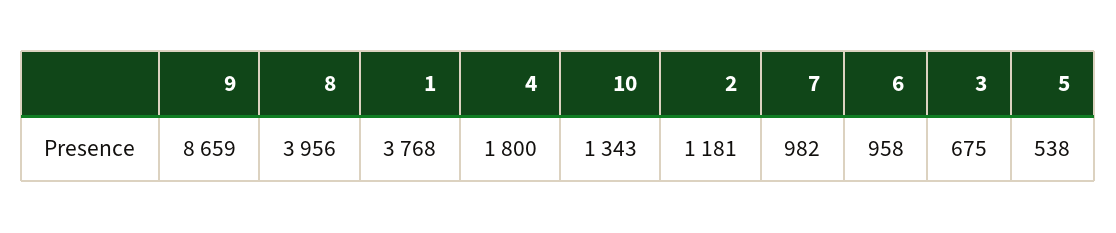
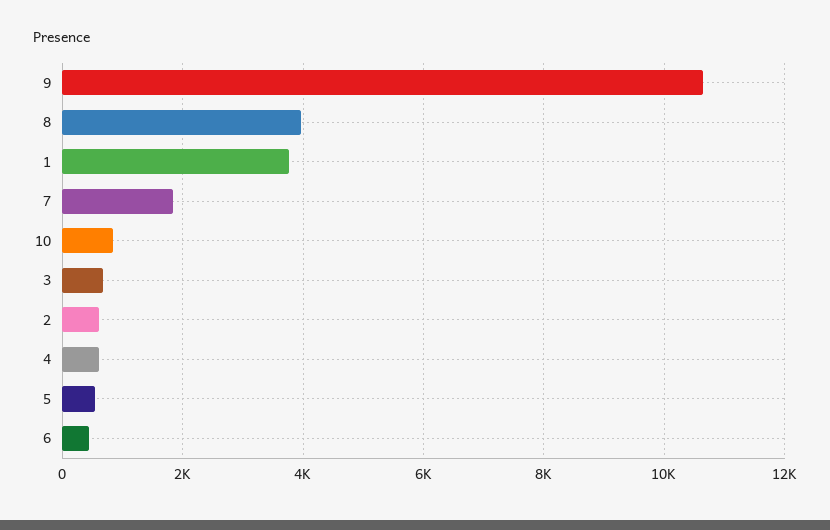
9: 8659 -> 10600
4: 1800 -> 600
10: 1343 -> 800
2: 1181 -> 600
7: 982 -> 1800
6: 958 -> 400

